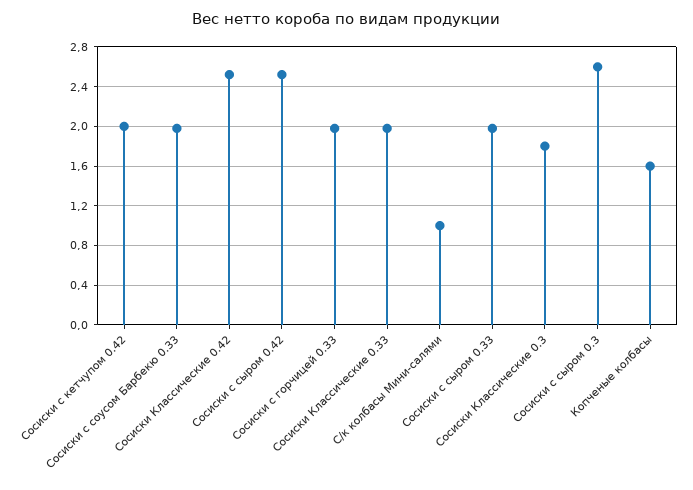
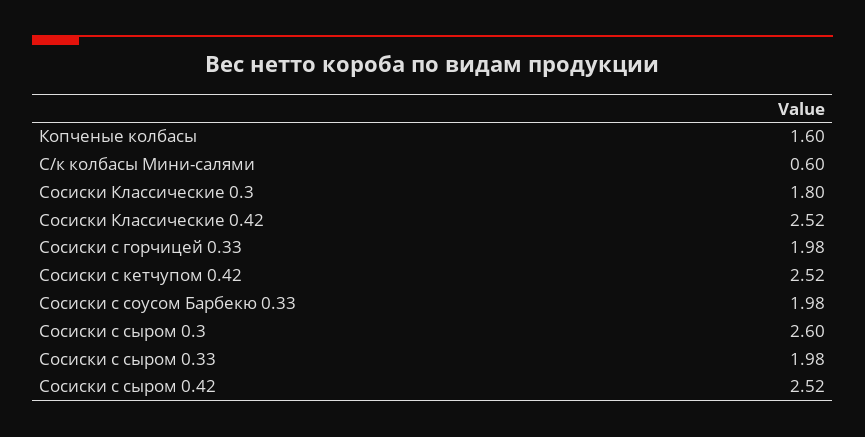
Сосиски с кетчупом 0.42: 2 -> 2.52
Сосиски Классические 0.33: 2 -> none
С/к колбасы Мини-салями: 1 -> 0.6

